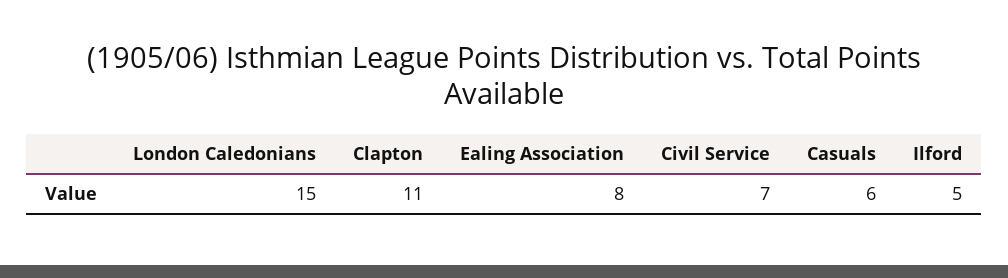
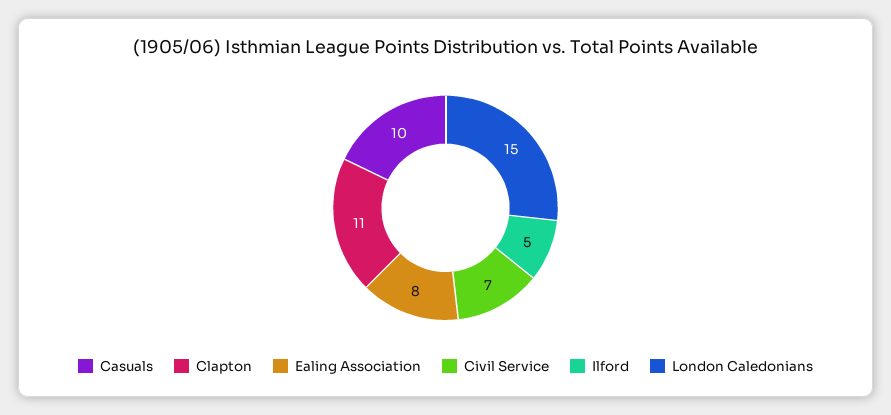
Casuals: 6 -> 10

